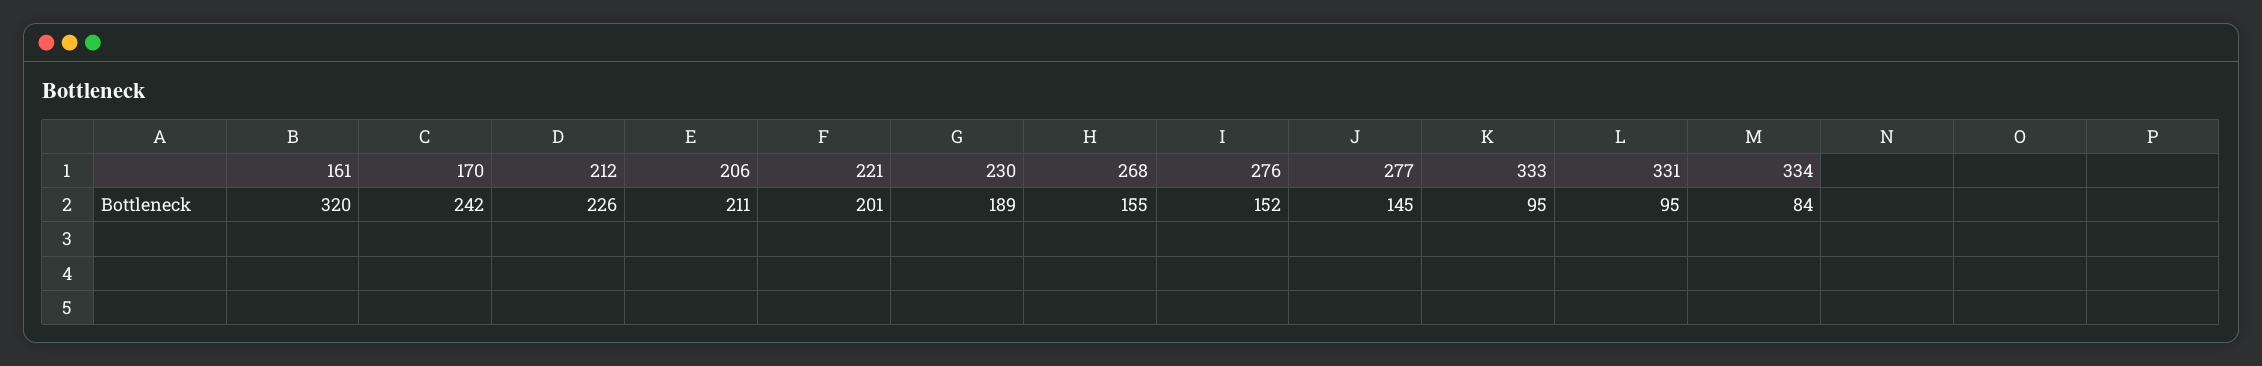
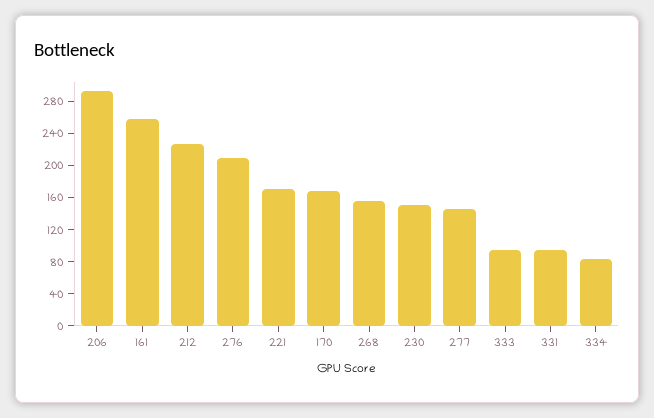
161: 320 -> 260
170: 242 -> 170
206: 211 -> 290
221: 201 -> 170
230: 189 -> 150
276: 152 -> 210

